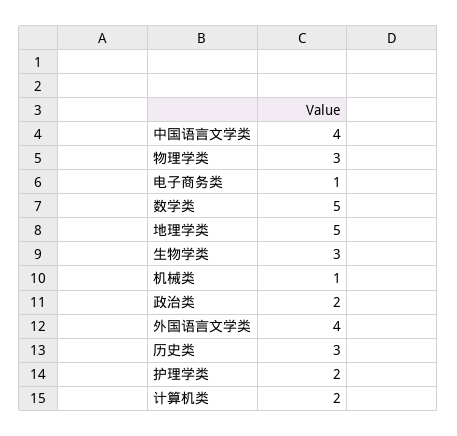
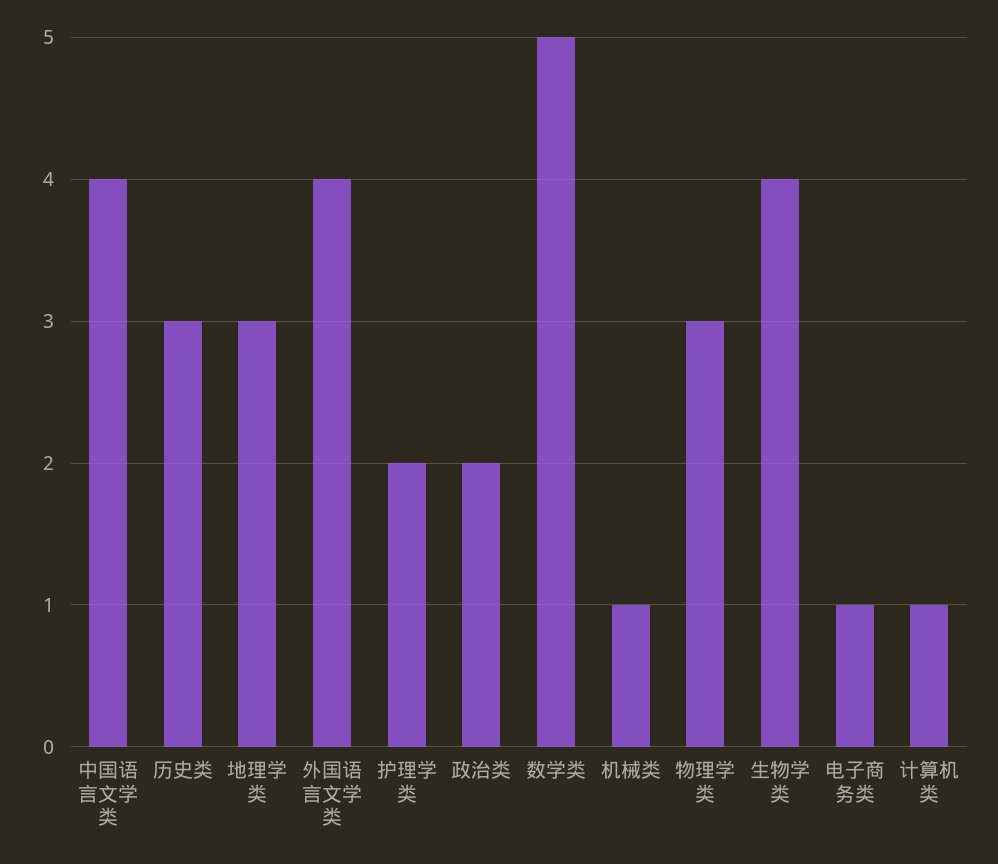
地理学类: 5 -> 3
生物学类: 3 -> 4
计算机类: 2 -> 1

